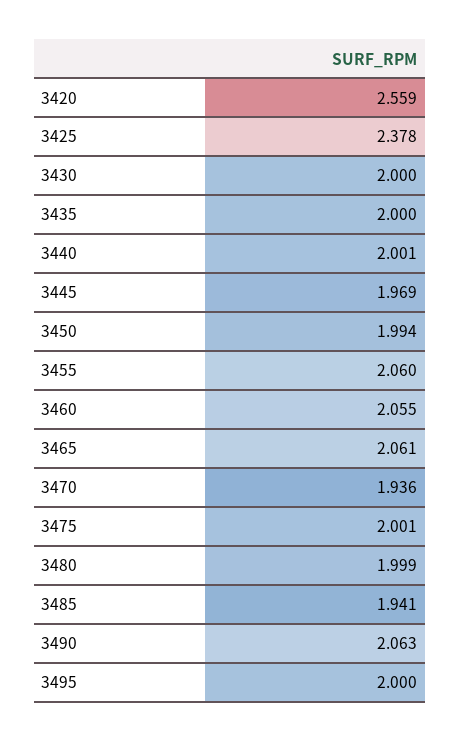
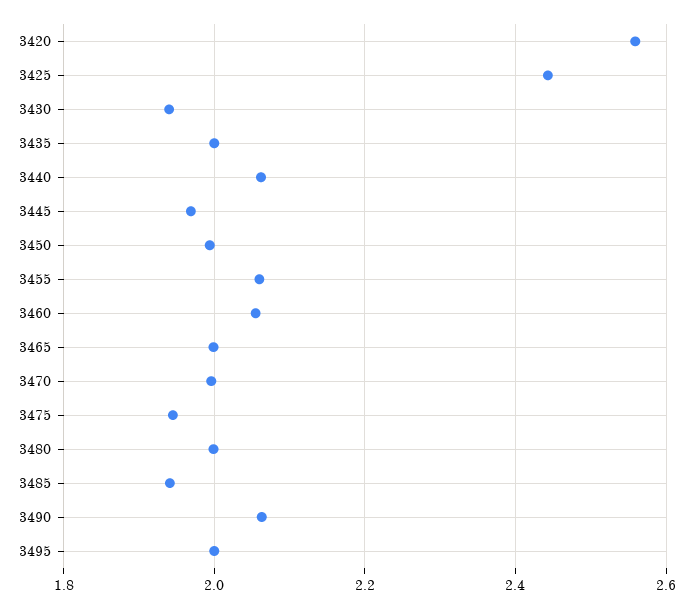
3425: 2.378 -> 2.44
3430: 2 -> 1.94
3440: 2.001 -> 2.06
3465: 2.061 -> 2
3470: 1.936 -> 2
3475: 2.001 -> 1.94

